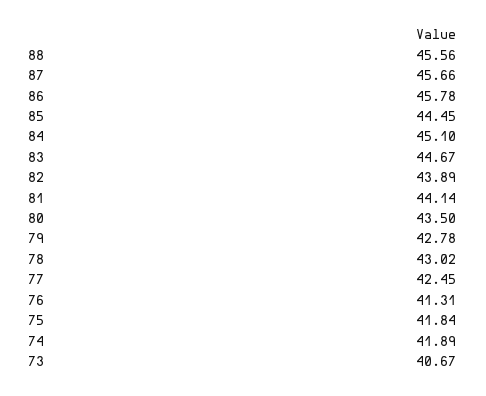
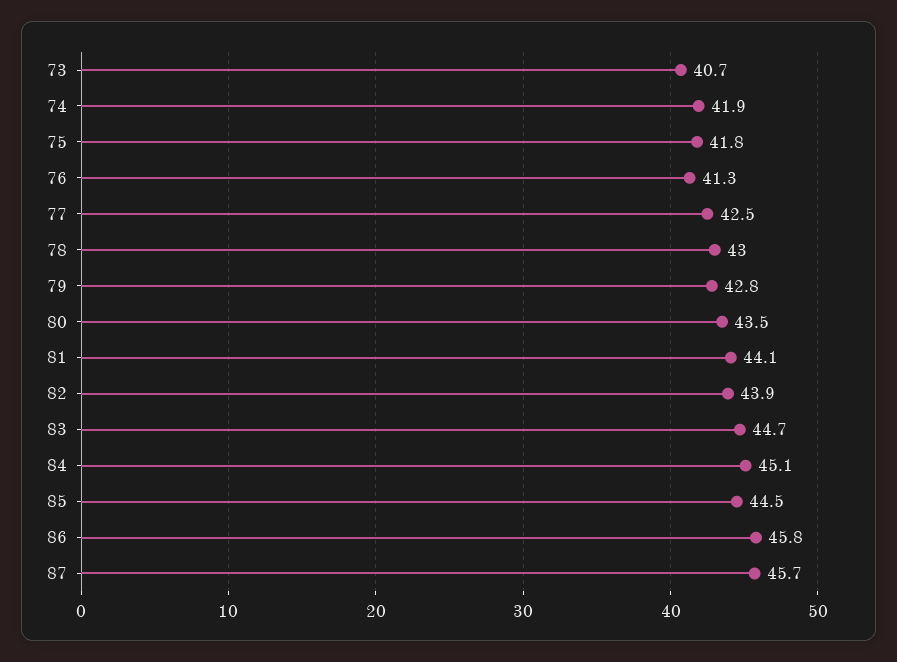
88: 45.56 -> none

